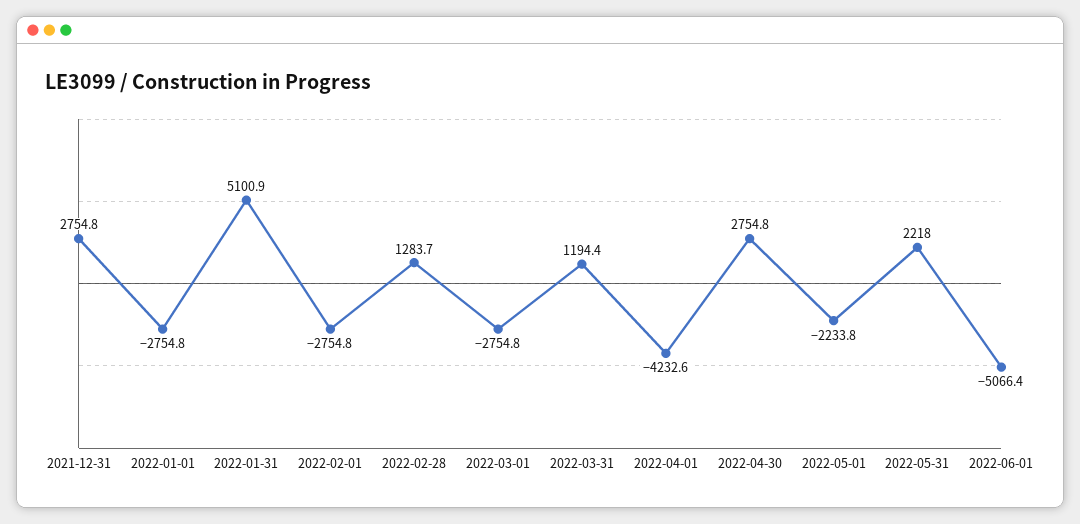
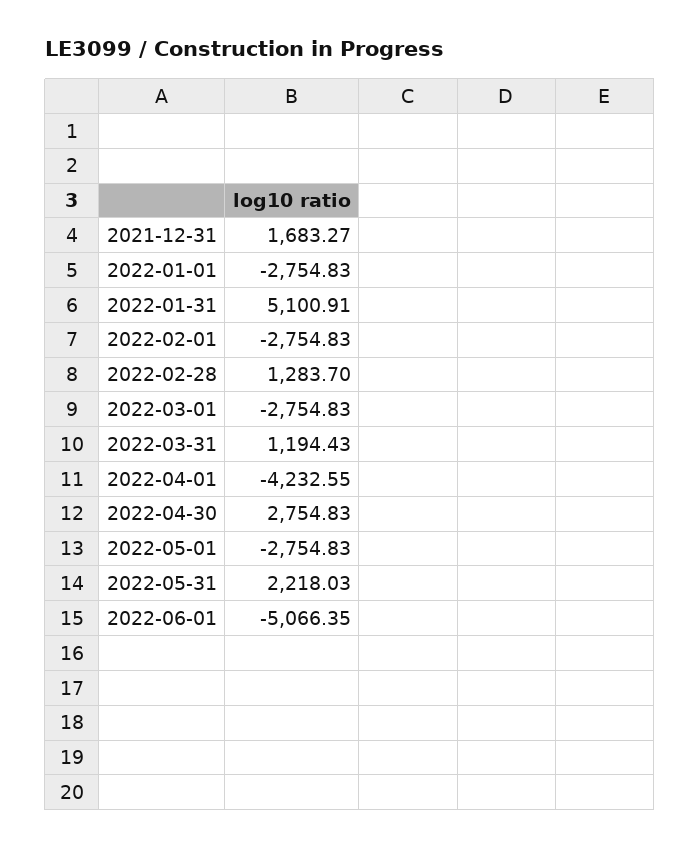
2021-12-31: 2754.8 -> 1683.27
2022-05-01: -2233.8 -> -2754.83

